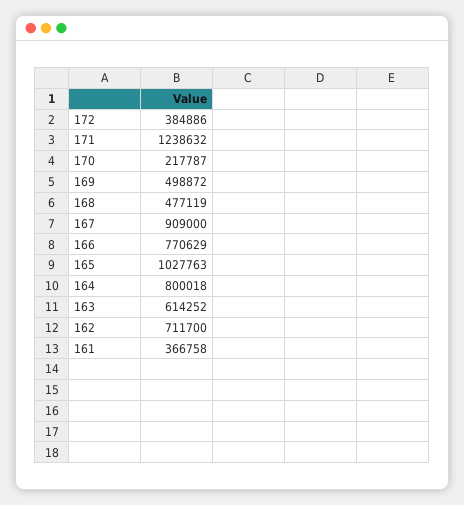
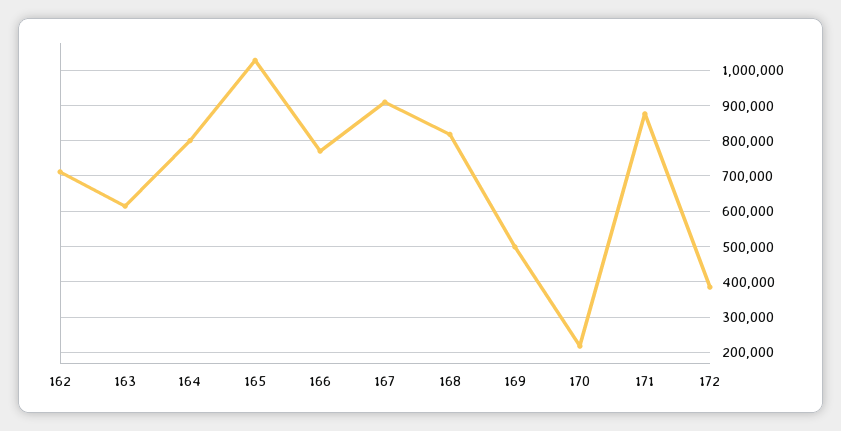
171: 1238632 -> 880000
168: 477119 -> 820000
161: 366758 -> none

